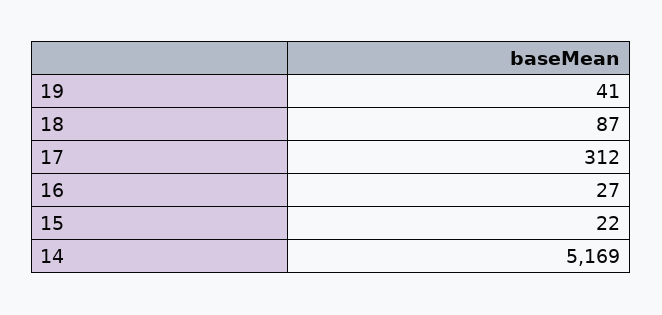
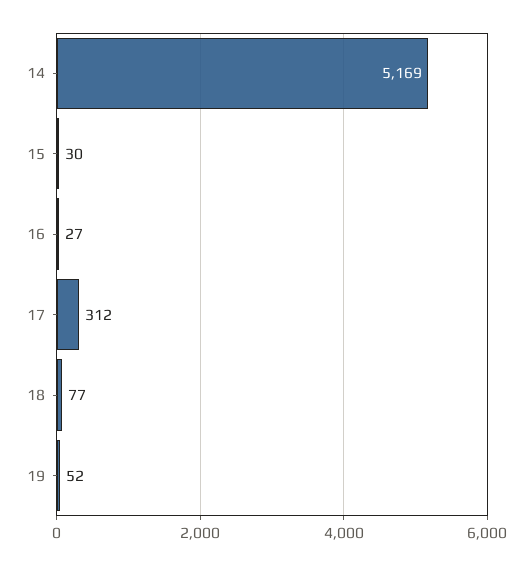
19: 41 -> 52
18: 87 -> 77
15: 22 -> 30

